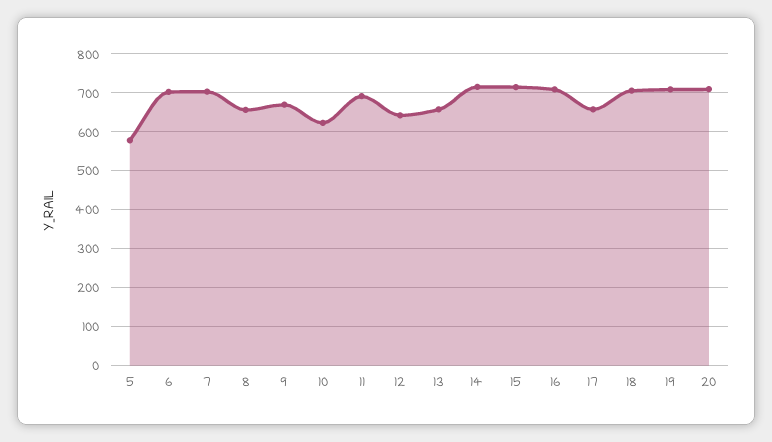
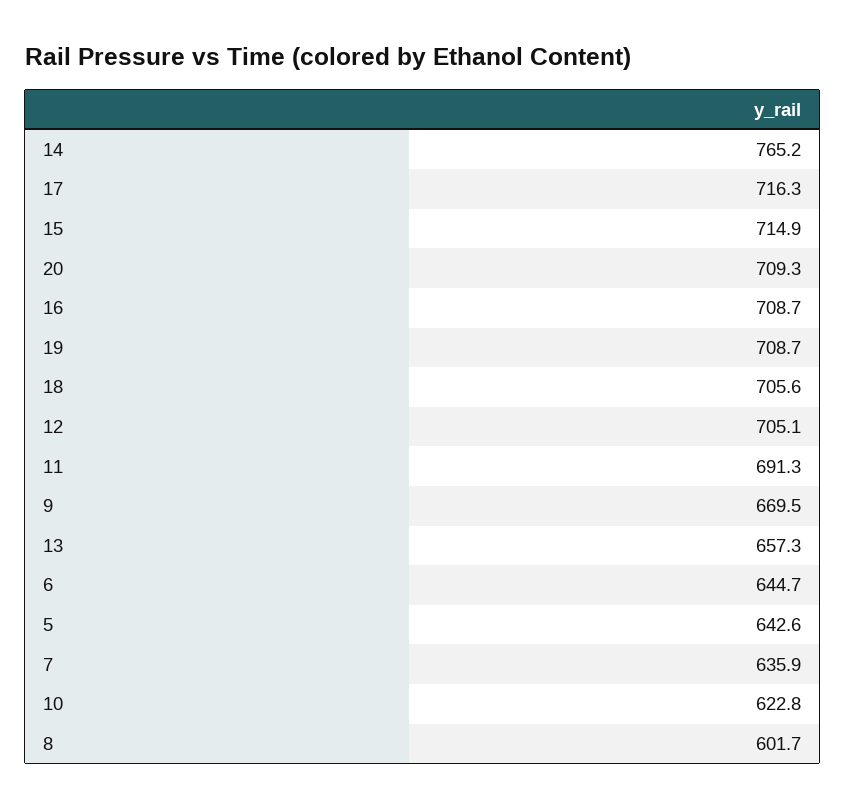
5: 580 -> 642.6
6: 700 -> 644.7
7: 700 -> 635.9
8: 660 -> 601.7
12: 640 -> 705.1
14: 720 -> 765.2
17: 660 -> 716.3

